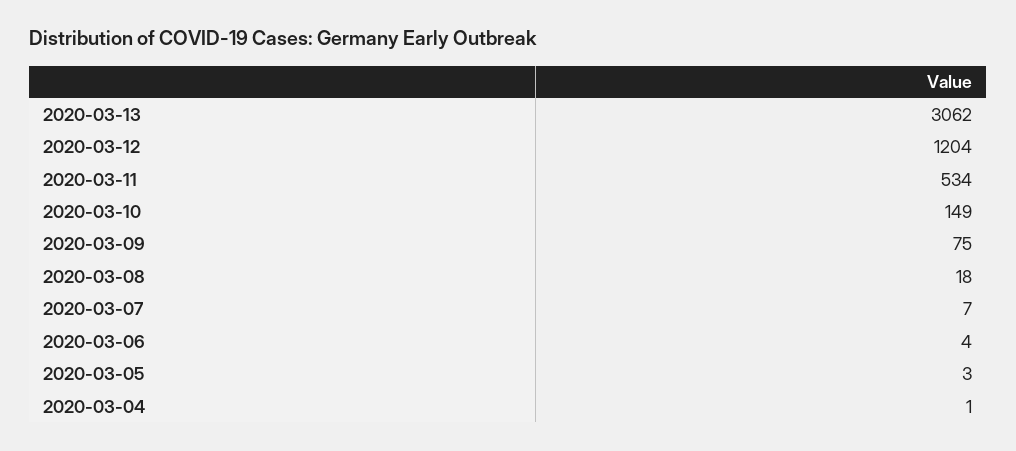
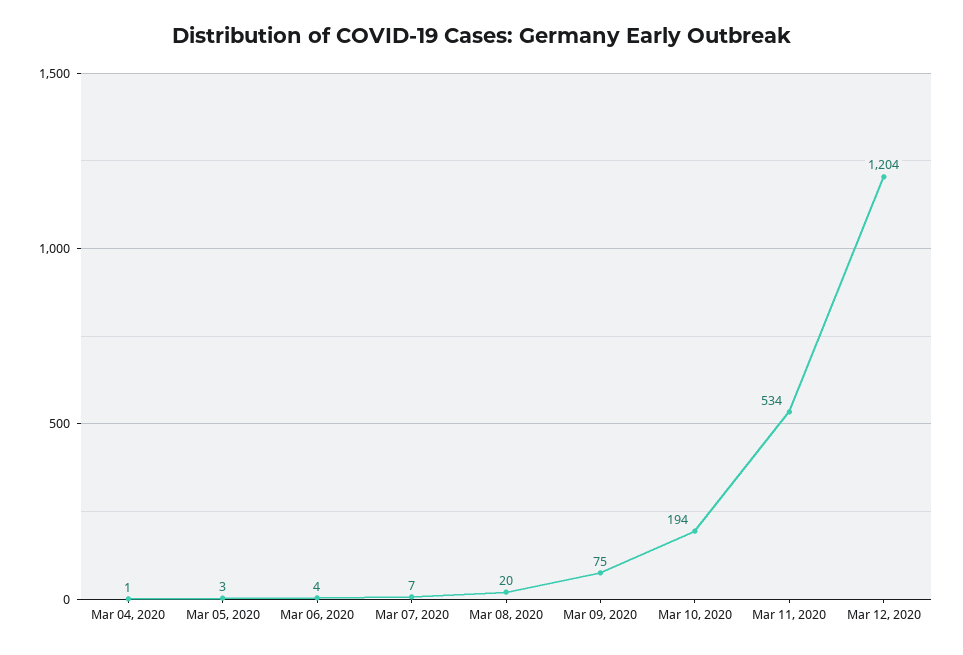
2020-03-13: 3062 -> none
2020-03-10: 149 -> 194
2020-03-08: 18 -> 20

